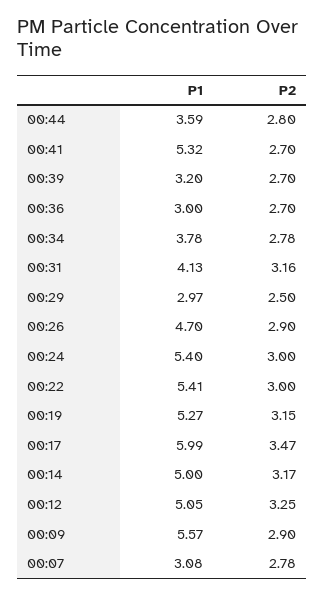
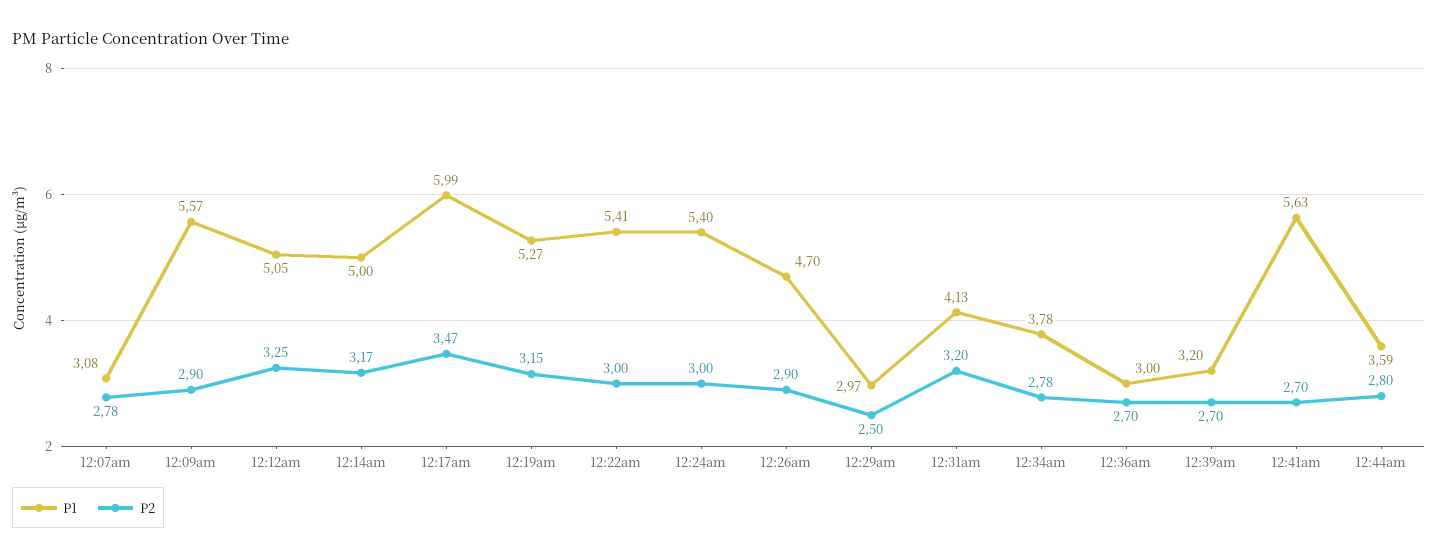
P1, 00:41: 5.32 -> 5.63
P2, 00:31: 3.16 -> 3.2

